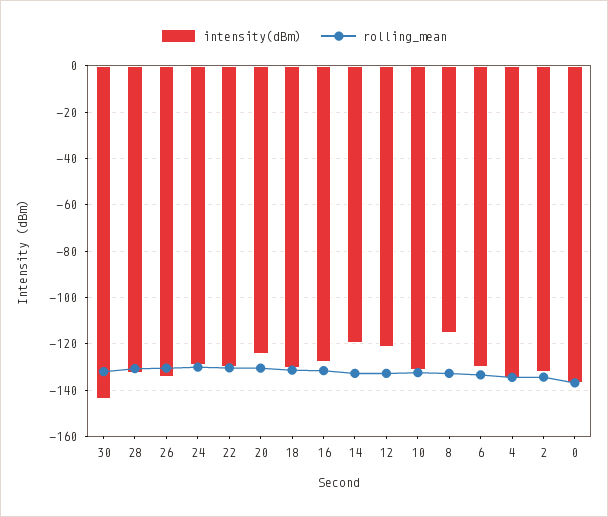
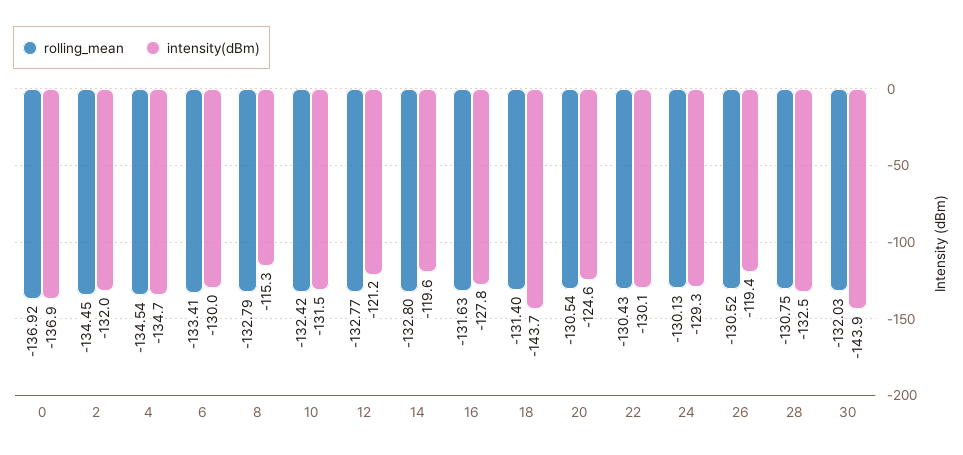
intensity(dBm), 26: -135 -> -119.4
intensity(dBm), 18: -130 -> -143.7

